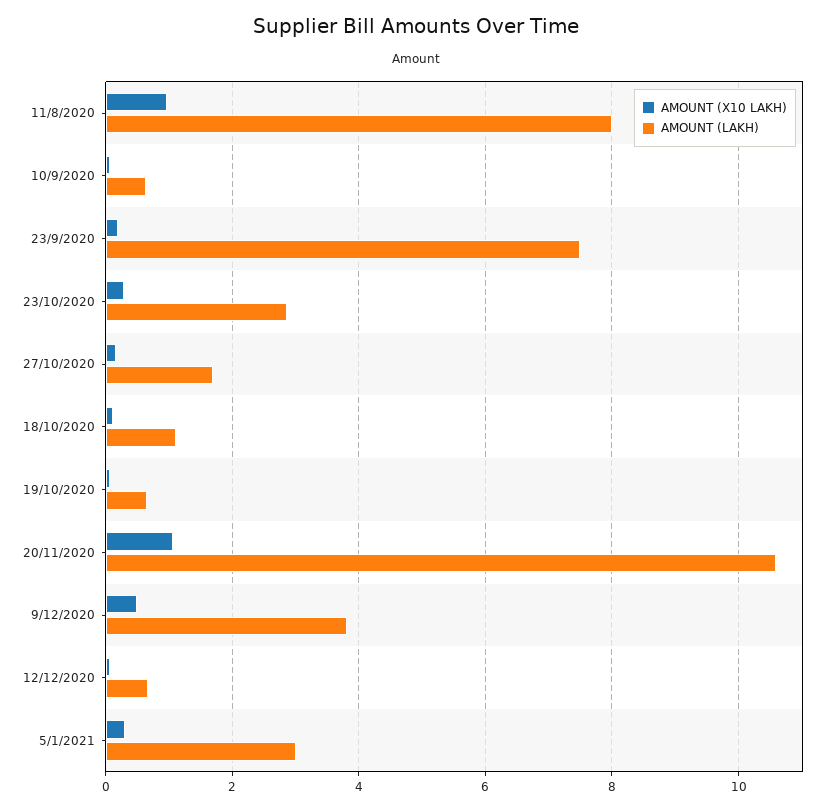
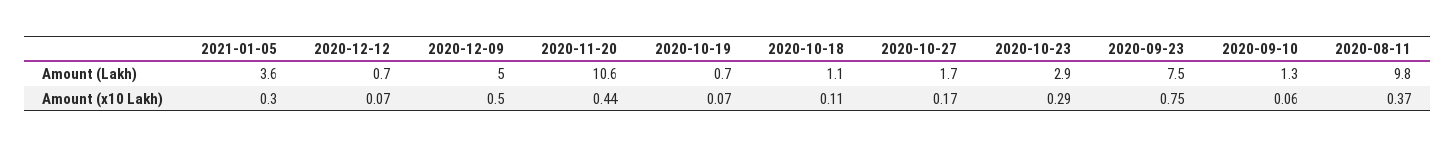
AMOUNT (X10 LAKH), 11/8/2020: 1 -> 0.37
AMOUNT (LAKH), 11/8/2020: 8 -> 9.8
AMOUNT (LAKH), 10/9/2020: 0.6 -> 1.3
AMOUNT (X10 LAKH), 23/9/2020: 0.2 -> 0.75
AMOUNT (X10 LAKH), 20/11/2020: 1 -> 0.44
AMOUNT (LAKH), 9/12/2020: 3.8 -> 5
AMOUNT (LAKH), 5/1/2021: 3 -> 3.6

